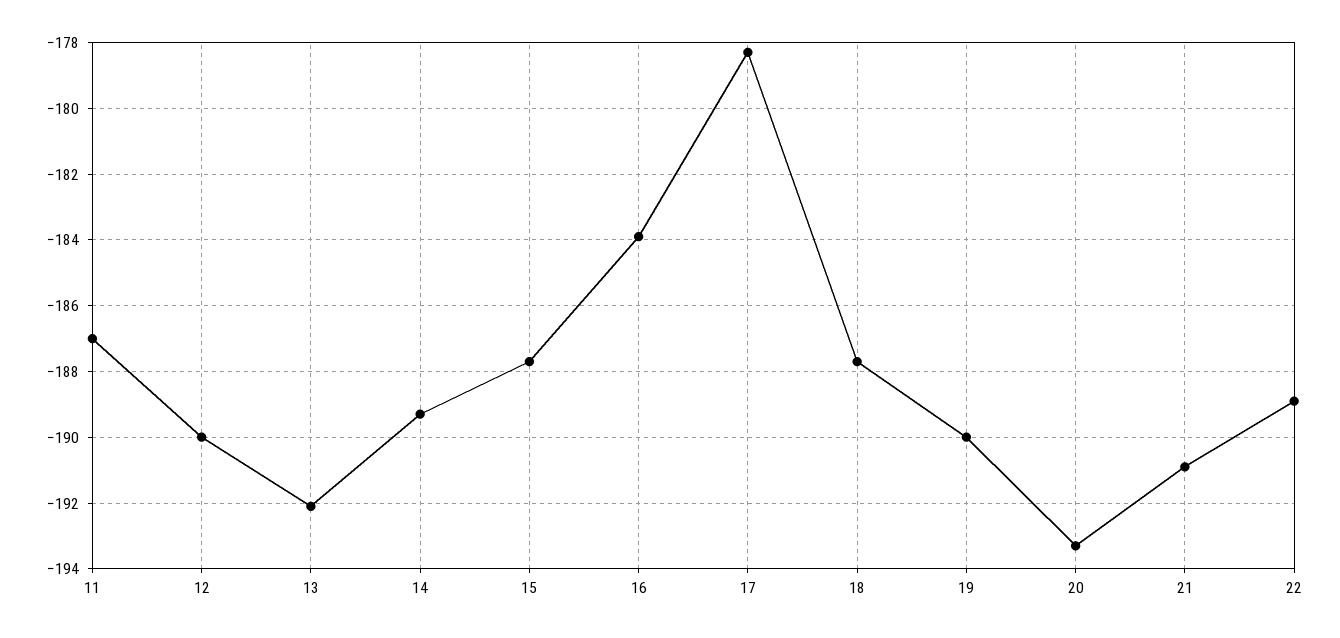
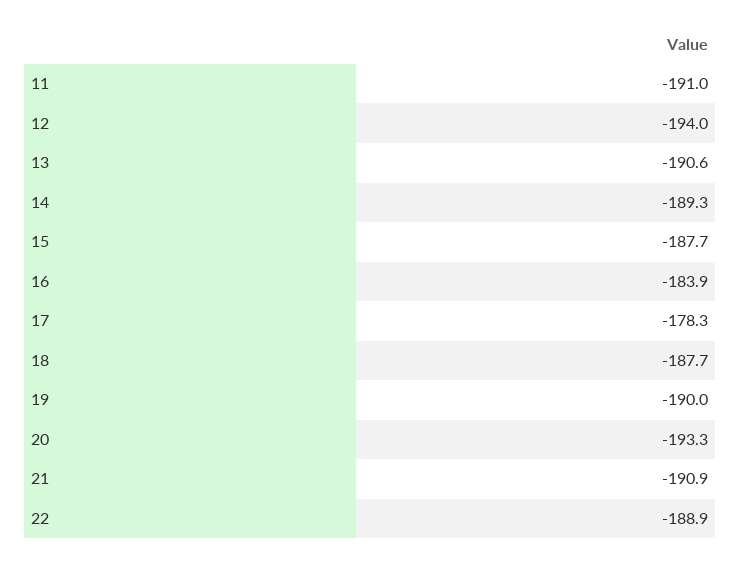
11: -187 -> -191
12: -190 -> -194
13: -192 -> -190.6

